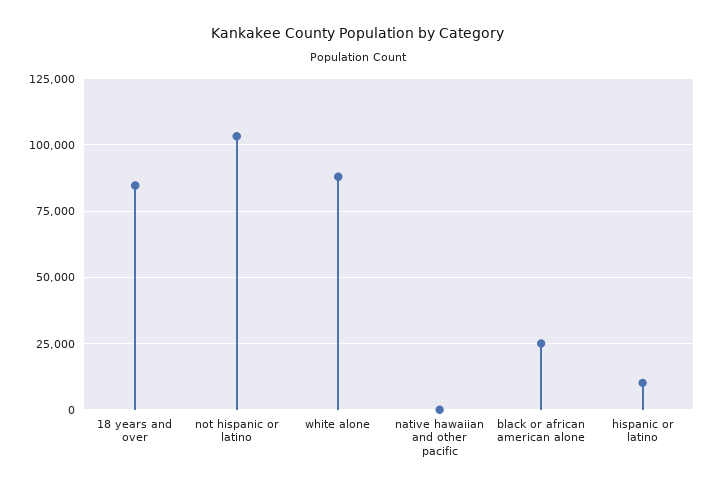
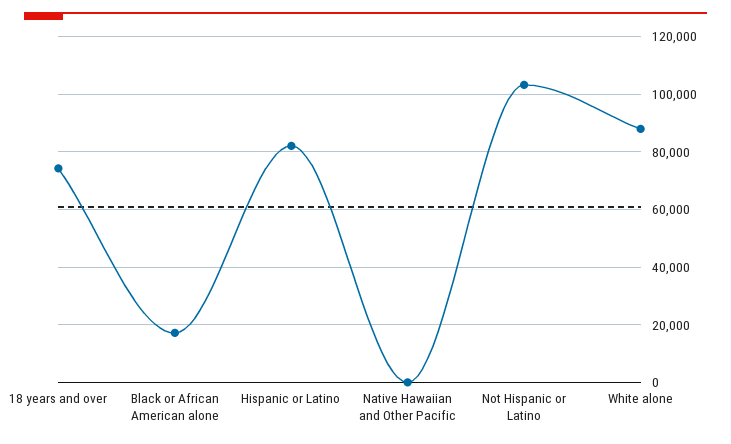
18 years and over: 85000 -> 75000
black or african american alone: 25000 -> 17500
hispanic or latino: 10000 -> 82500

